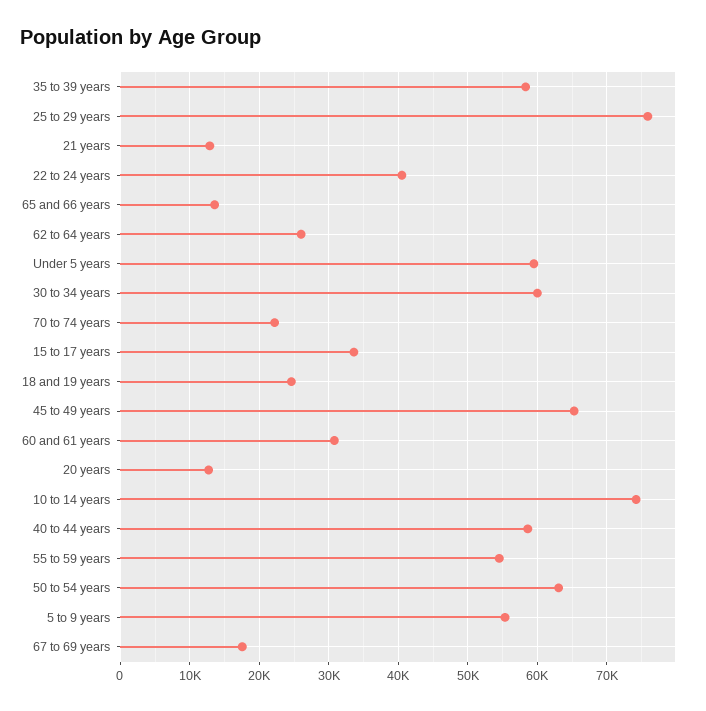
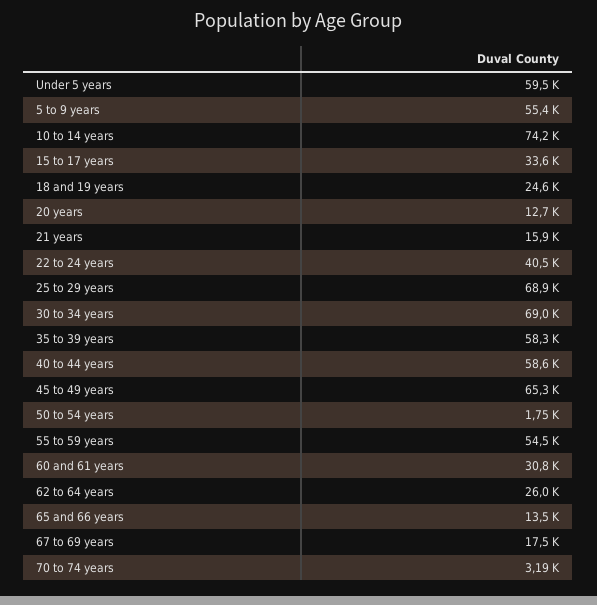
25 to 29 years: 76000 -> 68900
21 years: 13000 -> 15900
30 to 34 years: 60000 -> 69000
70 to 74 years: 22000 -> 3190
50 to 54 years: 63000 -> 1750

